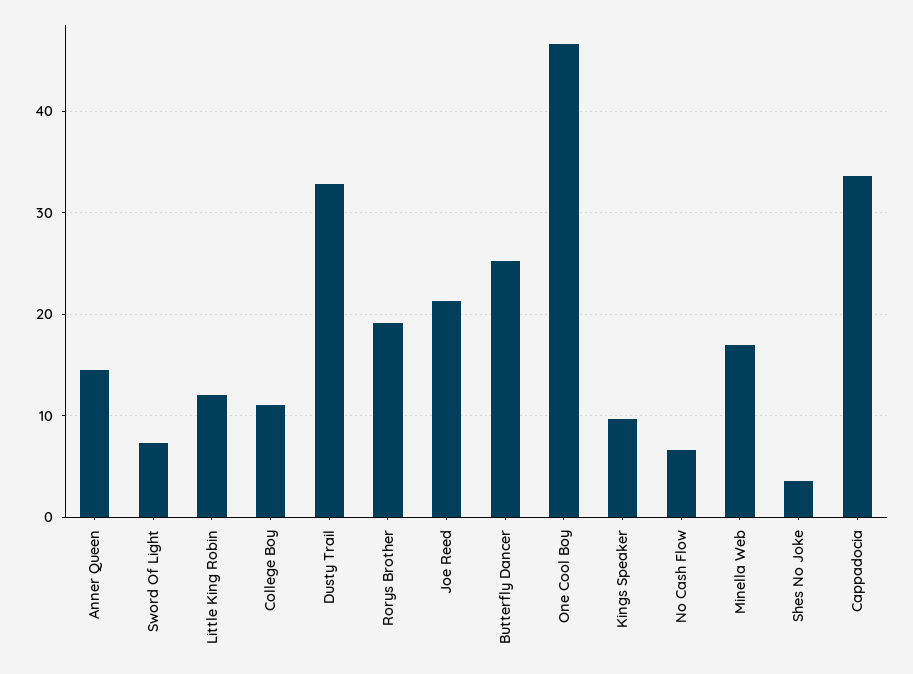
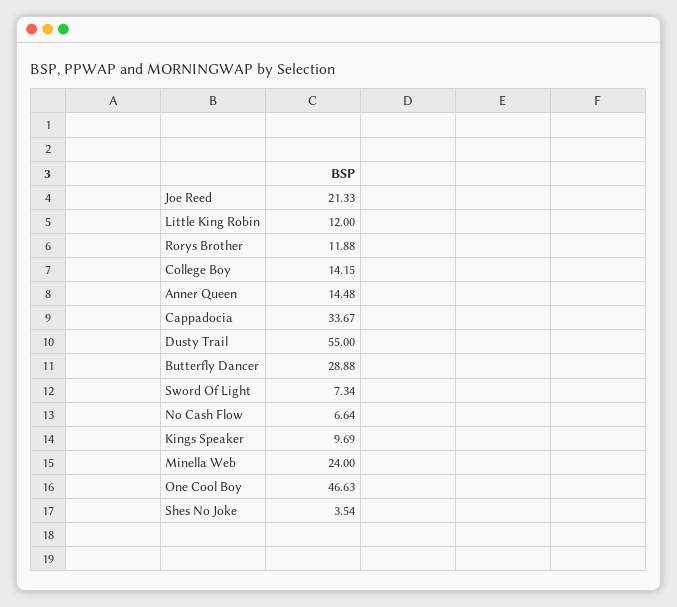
College Boy: 11 -> 14.15
Dusty Trail: 33 -> 55
Rorys Brother: 19 -> 11.88
Butterfly Dancer: 25 -> 28.88
Minella Web: 17 -> 24

